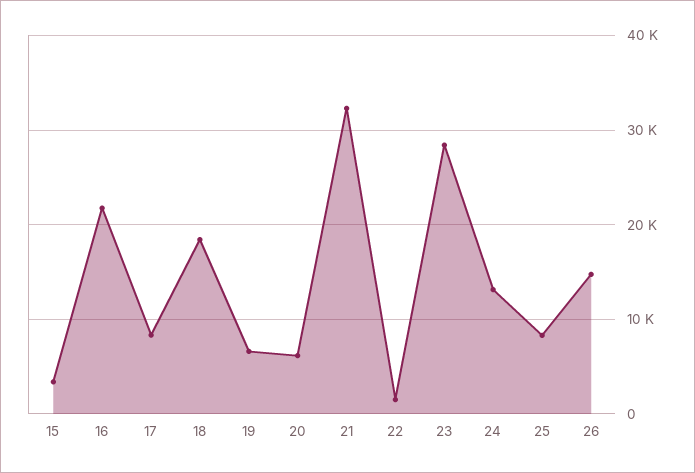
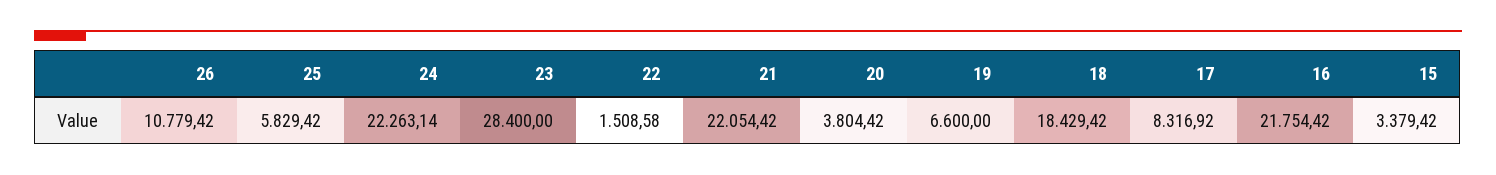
20: 6000 -> 3804.42
21: 32000 -> 22054.42
24: 13000 -> 22263.14
25: 8000 -> 5829.42
26: 15000 -> 10779.42

